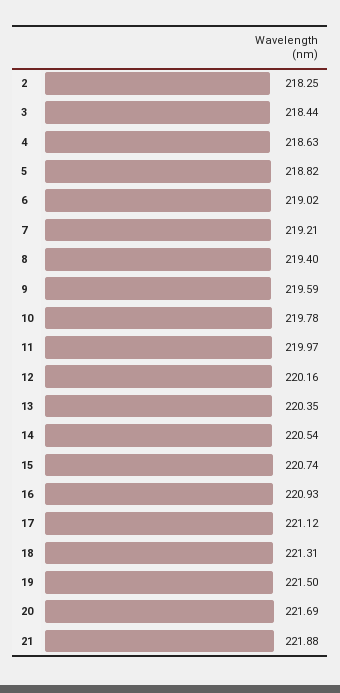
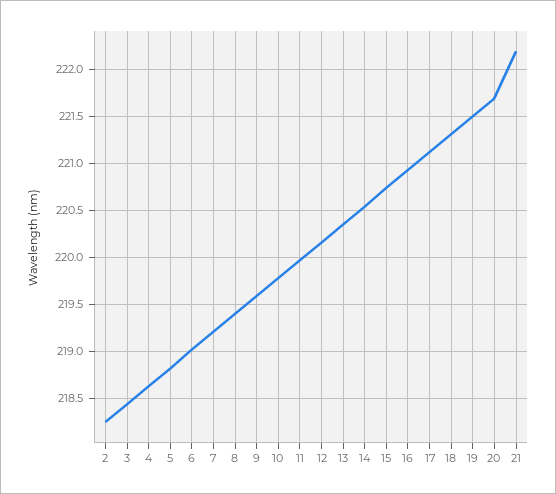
21: 221.88 -> 222.2

